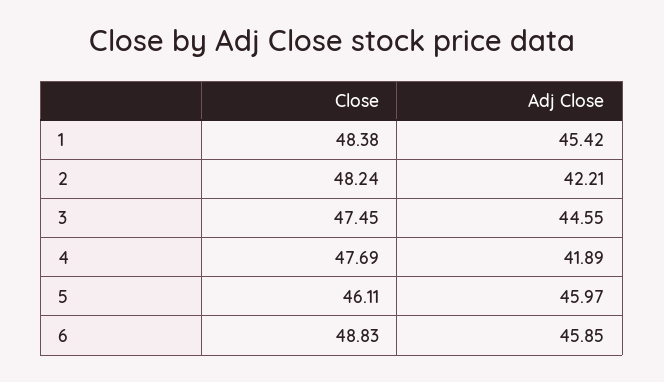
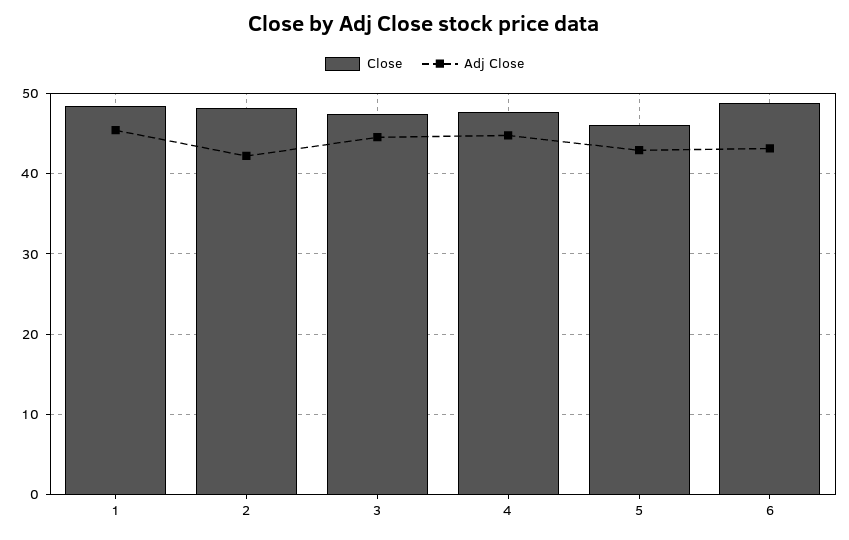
Adj Close, 4: 41.89 -> 45
Adj Close, 5: 45.97 -> 43
Adj Close, 6: 45.85 -> 43

